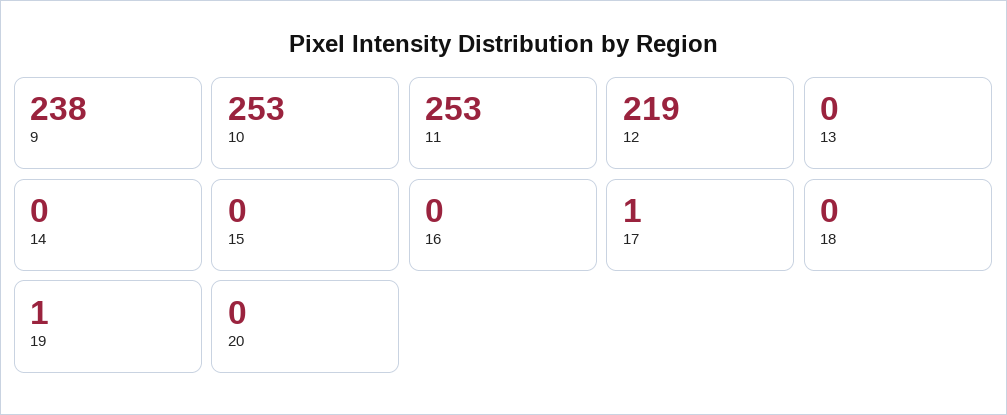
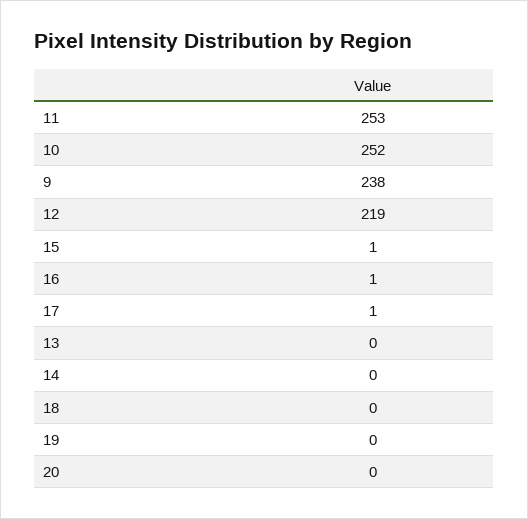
10: 253 -> 252
15: 0 -> 1
16: 0 -> 1
19: 1 -> 0

